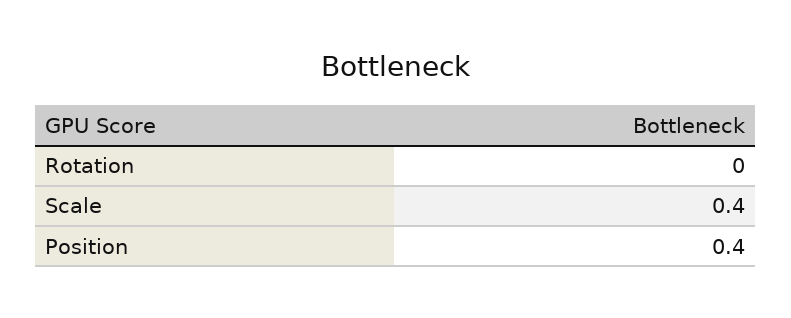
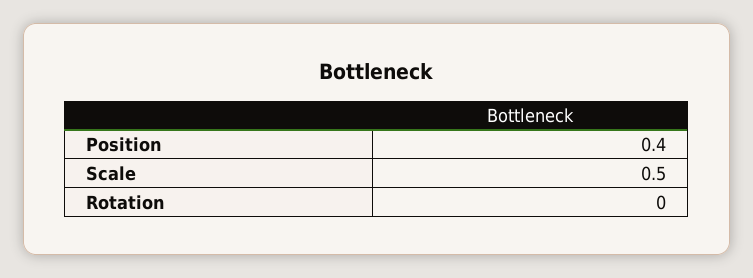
Scale: 0.4 -> 0.5

